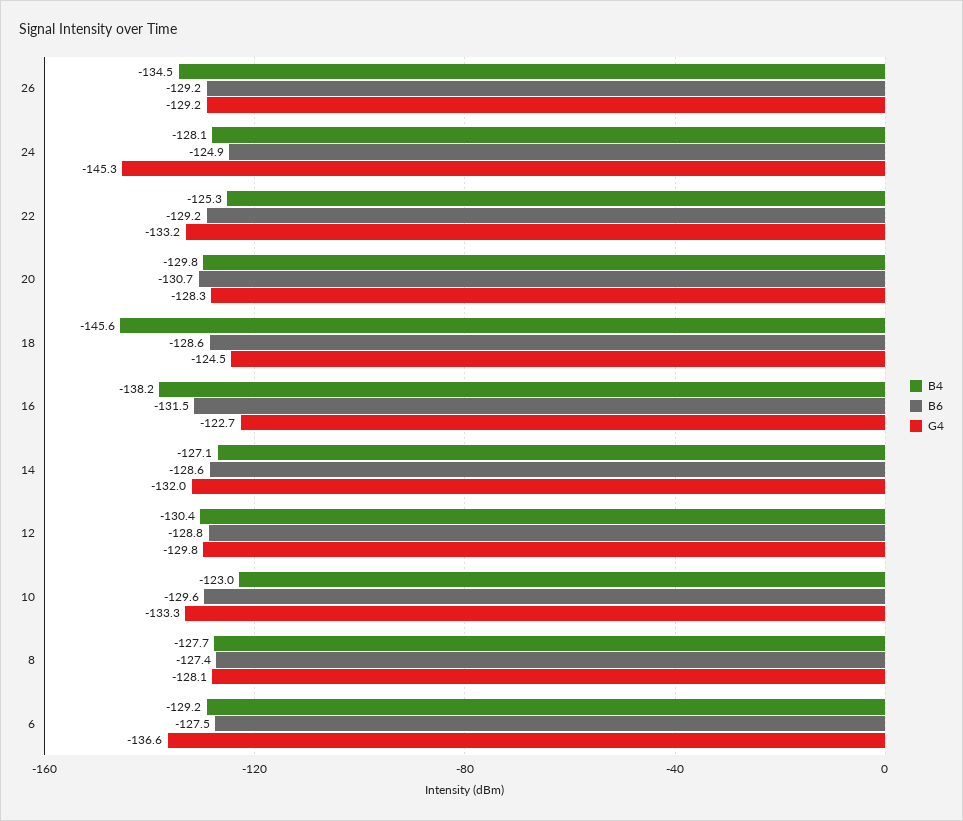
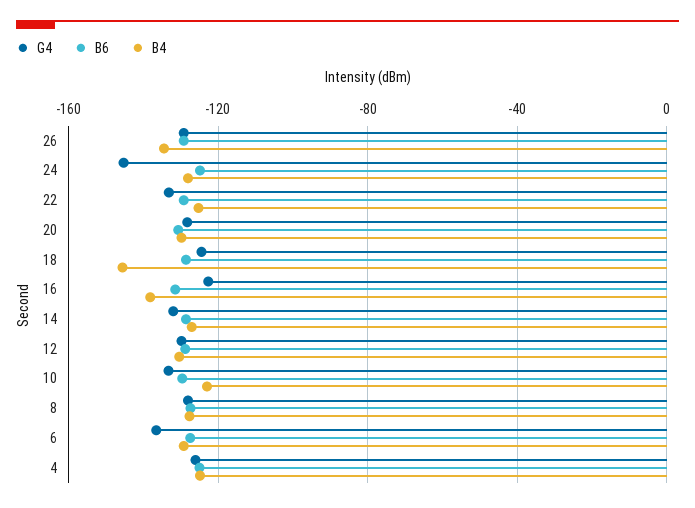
G4, 4: none -> -125
B6, 4: none -> -125
B4, 4: none -> -125

